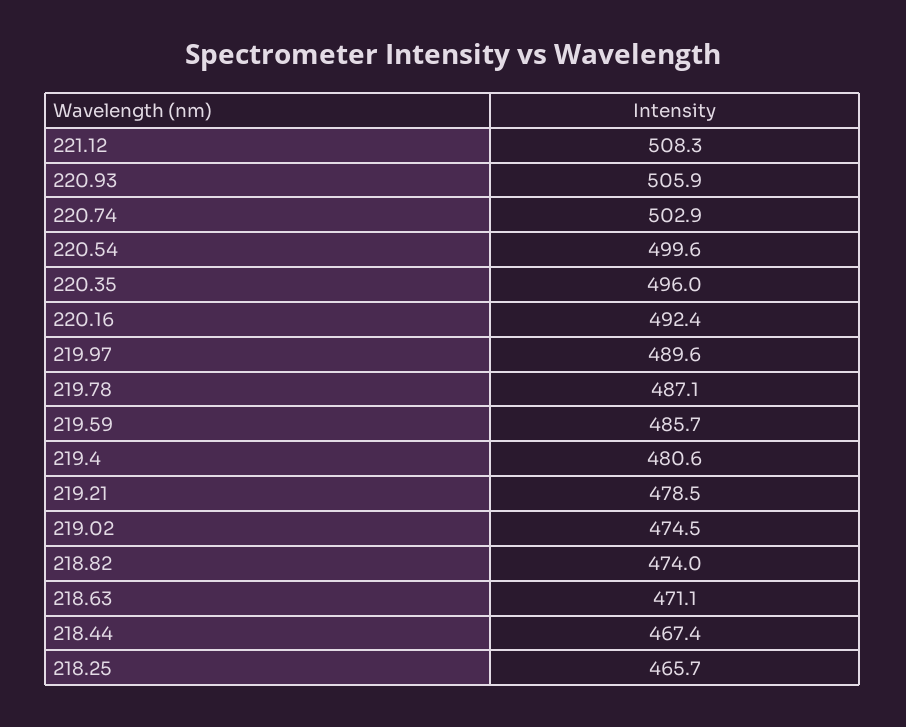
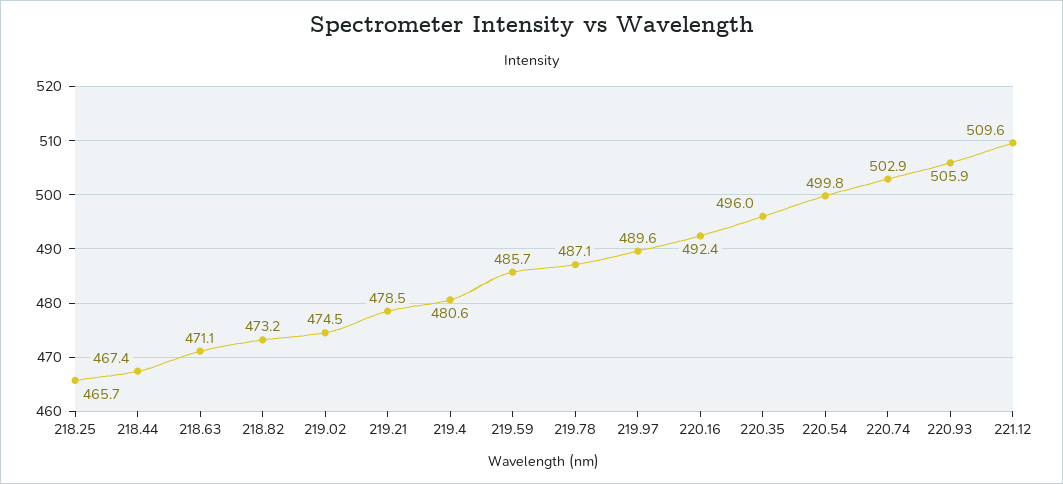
221.12: 508.3 -> 509.6
220.54: 499.6 -> 499.8
218.82: 474 -> 473.2

